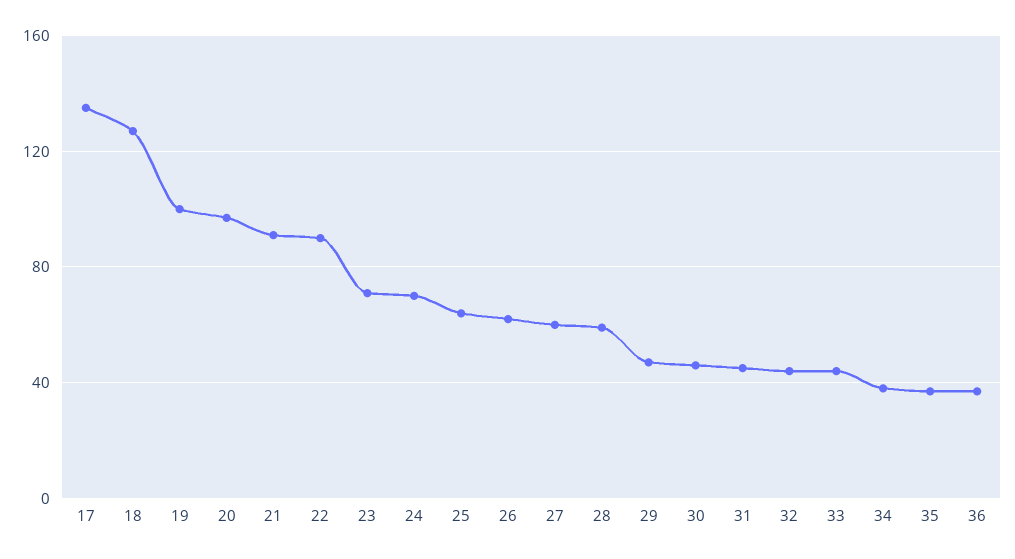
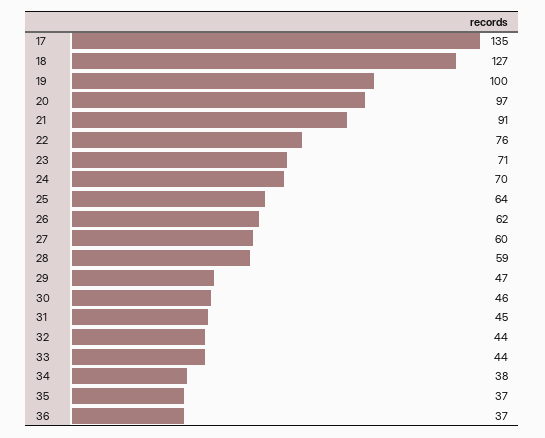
22: 90 -> 76

